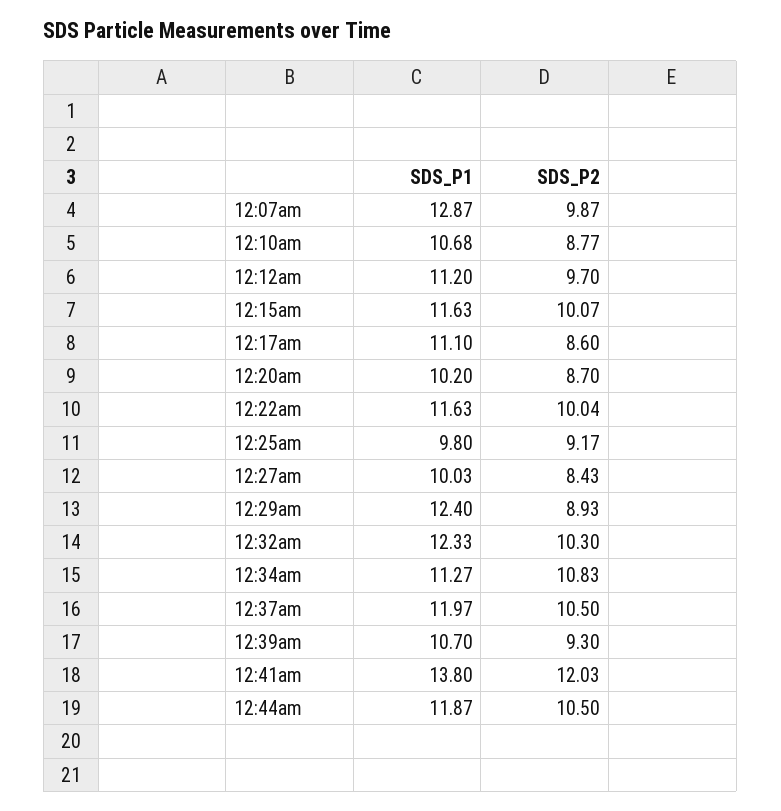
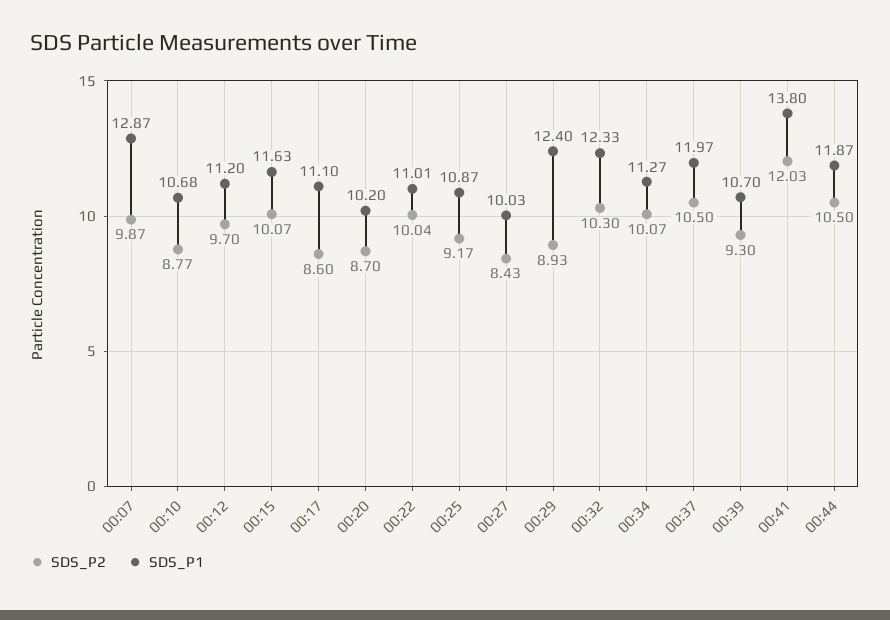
SDS_P1, 12:22am: 11.63 -> 11.01
SDS_P1, 12:25am: 9.8 -> 10.87
SDS_P2, 12:34am: 10.83 -> 10.07

